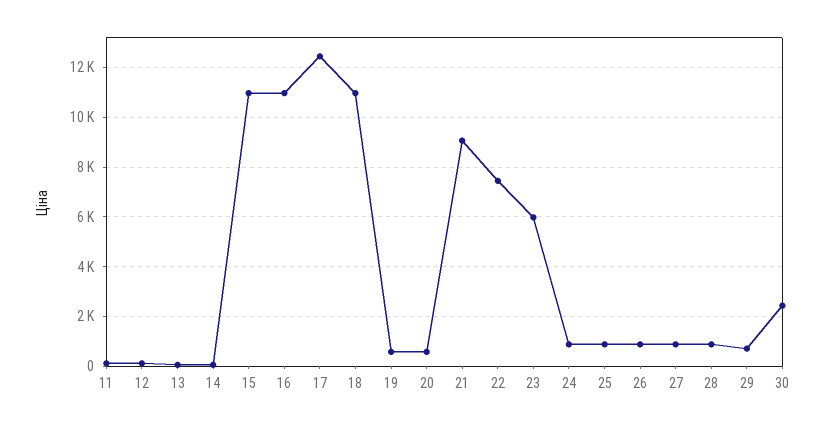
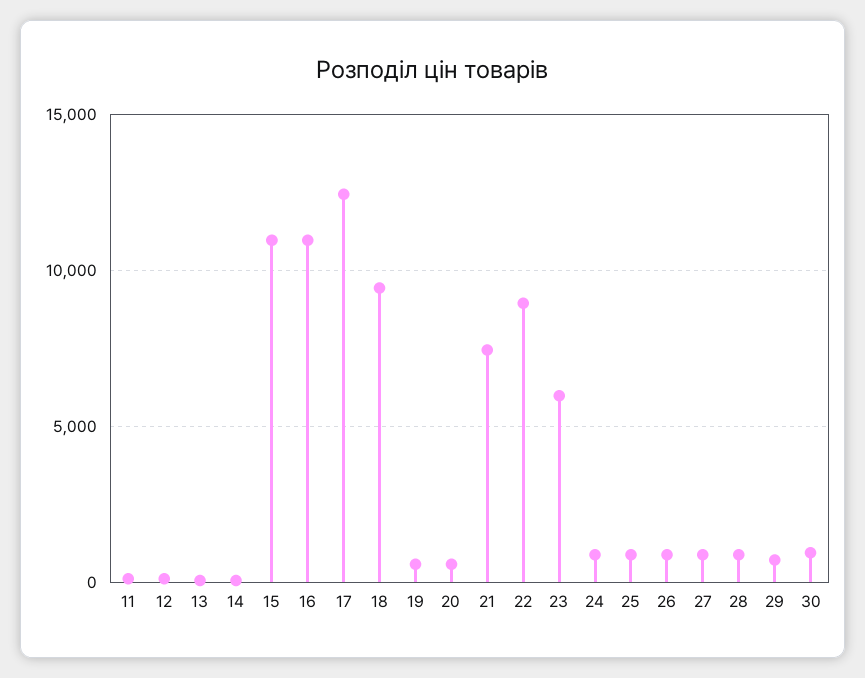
18: 11000 -> 9500
21: 9000 -> 7500
22: 7500 -> 9000
30: 2500 -> 1000

